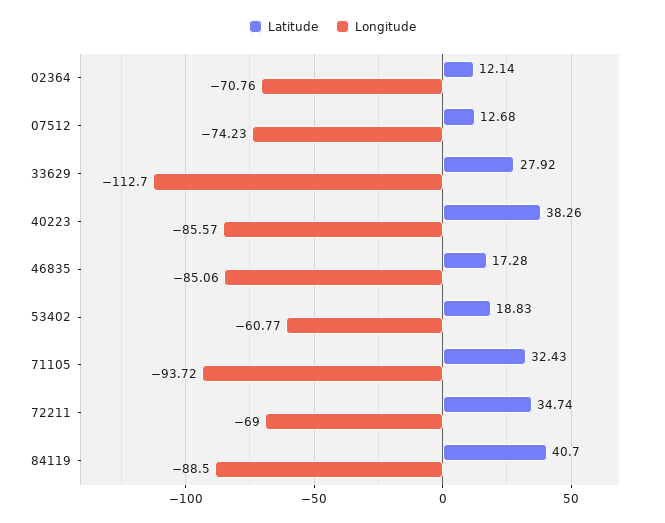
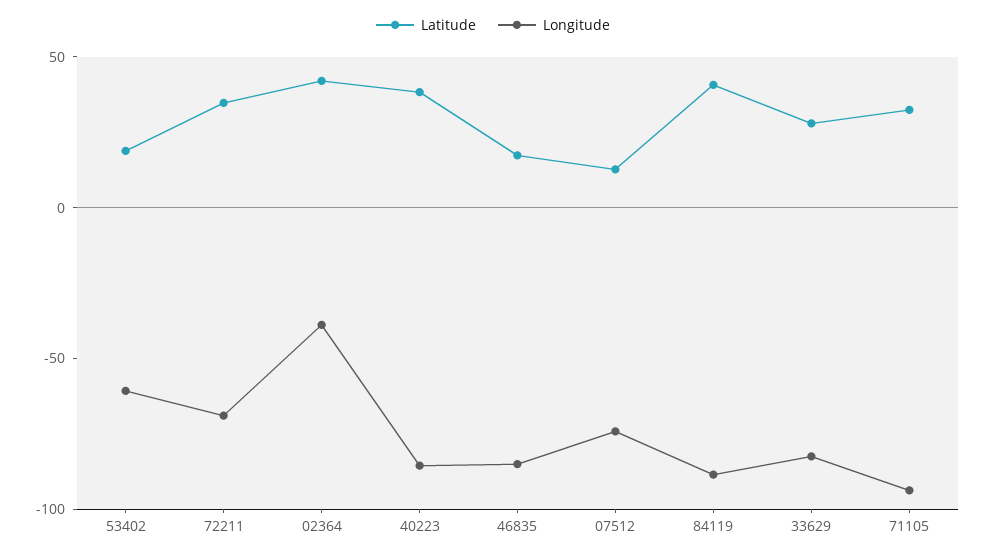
Latitude, 02364: 12.14 -> 40
Longitude, 02364: -70.76 -> -40
Longitude, 33629: -112.7 -> -80

